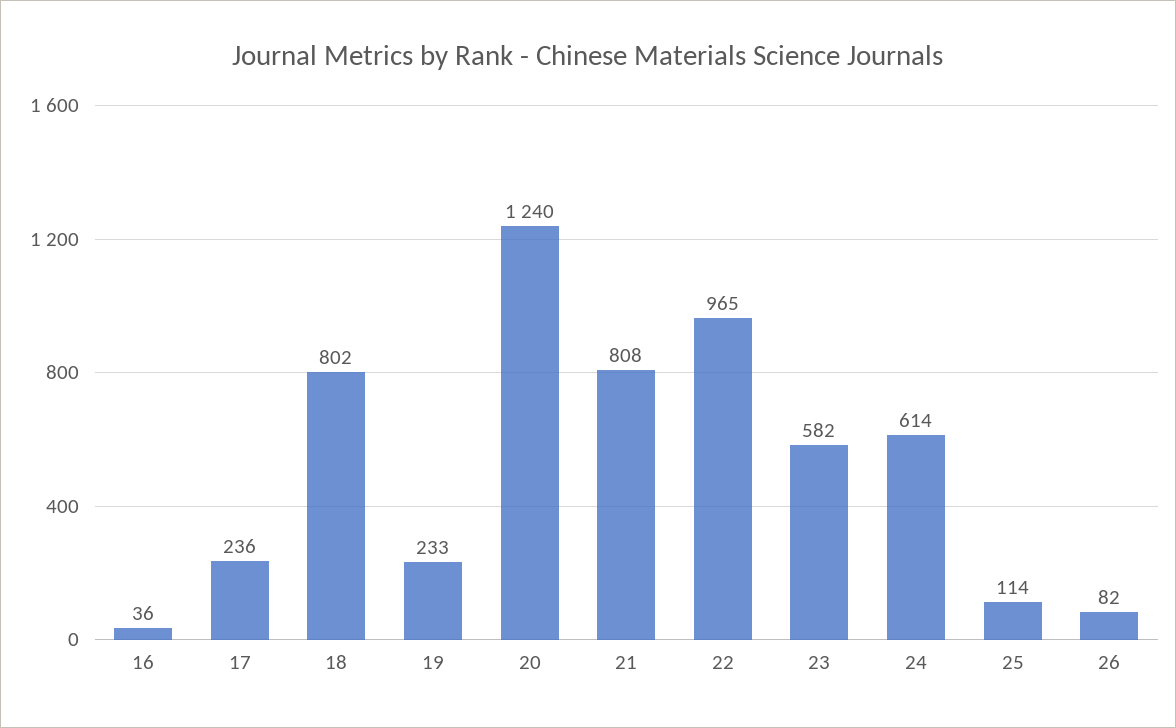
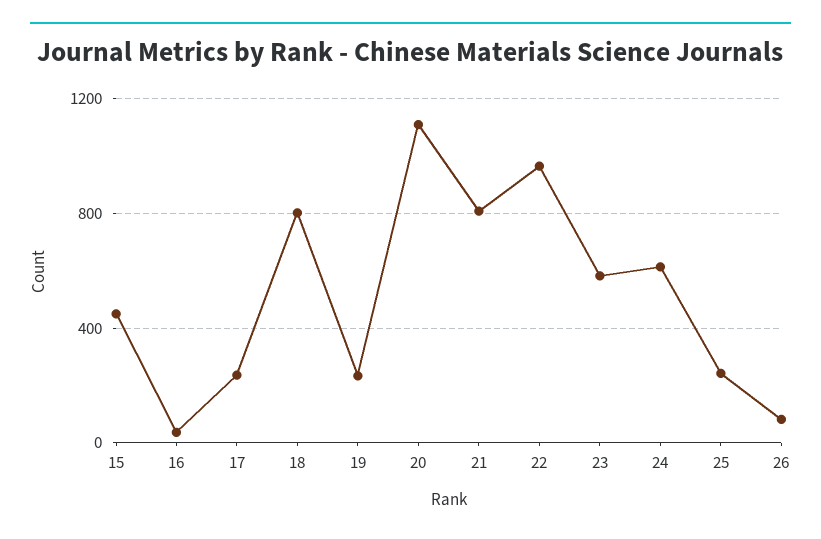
20: 1240 -> 1100
25: 114 -> 250
15: none -> 450

